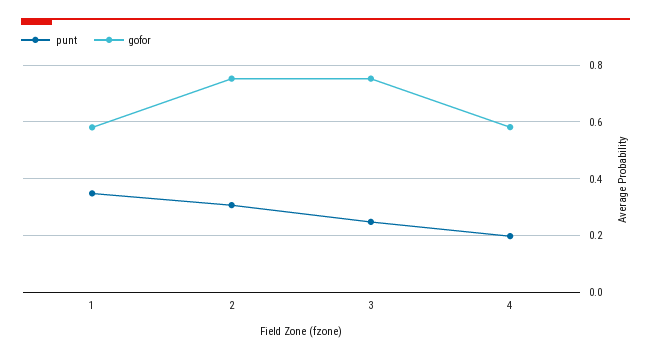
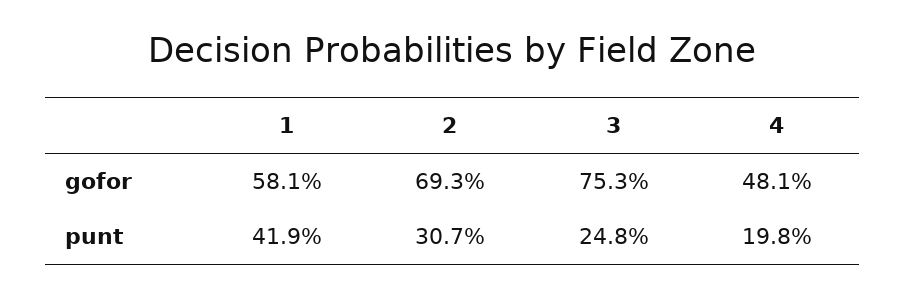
punt, 1: 0.35 -> 0.419
gofor, 2: 0.75 -> 0.693
gofor, 4: 0.575 -> 0.481

